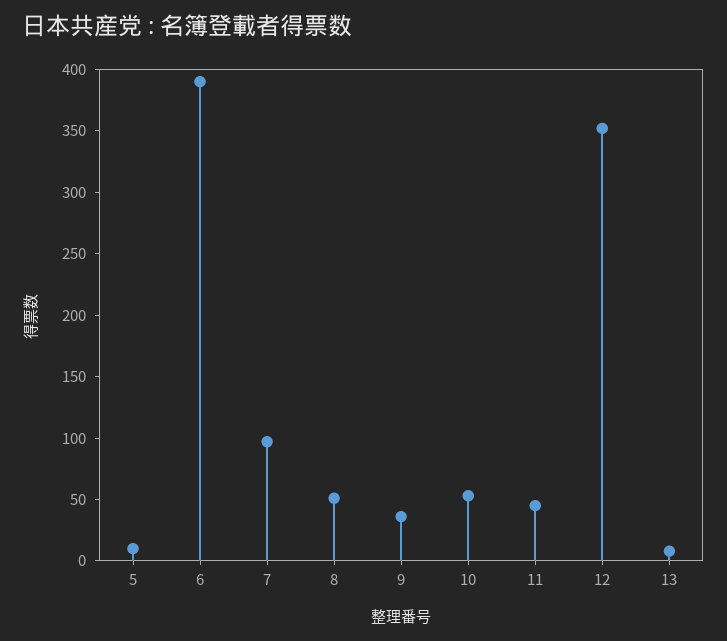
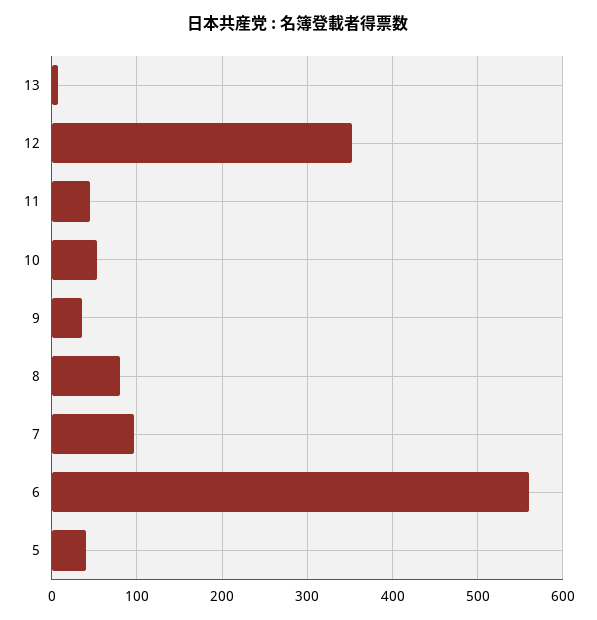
5: 10 -> 40
6: 390 -> 560
8: 50 -> 80

